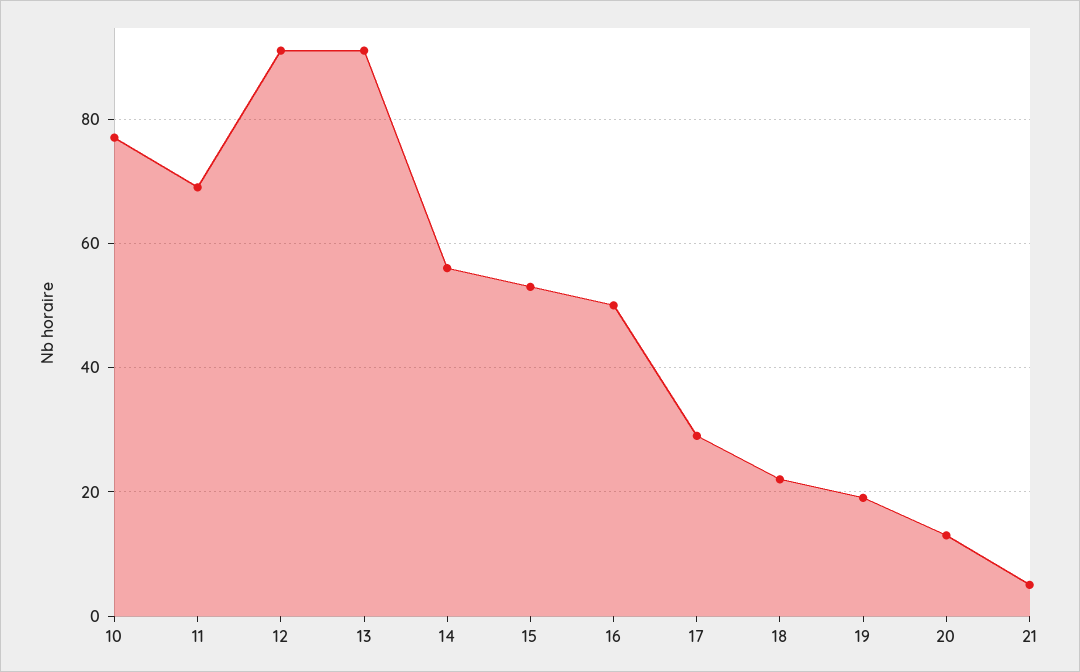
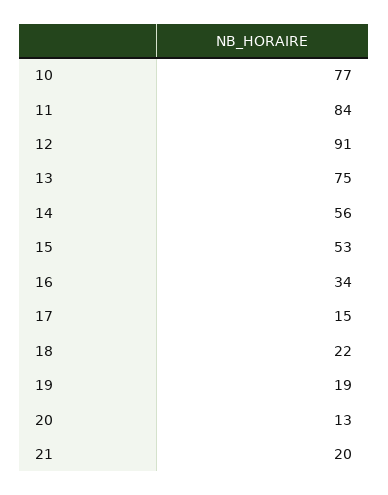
11: 70 -> 84
13: 90 -> 75
16: 50 -> 34
17: 30 -> 15
21: 5 -> 20

